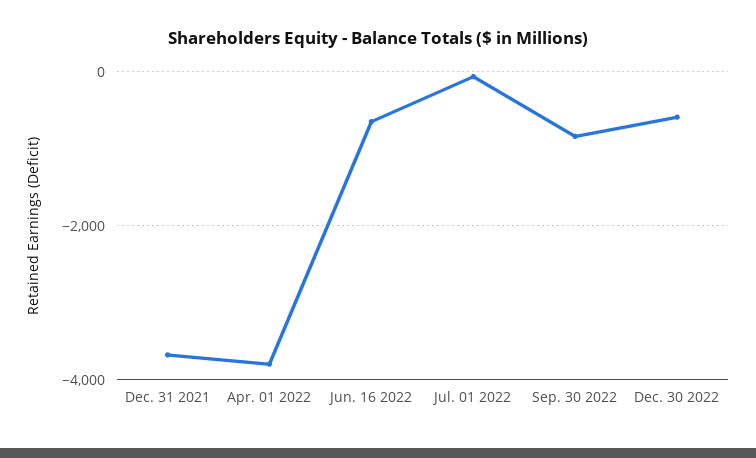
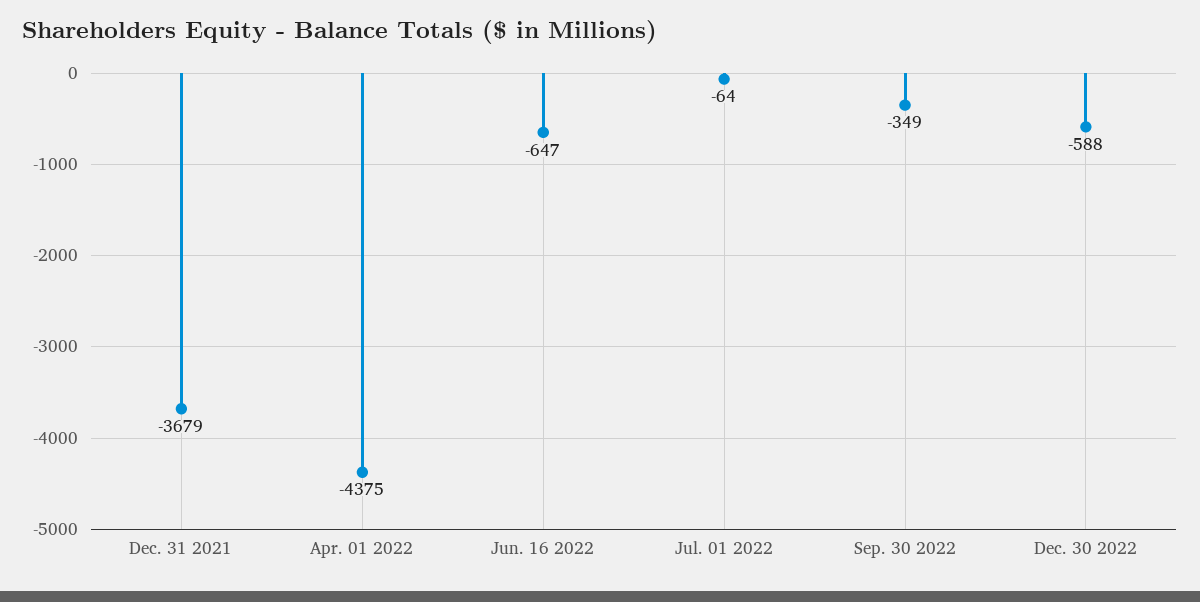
Apr. 01 2022: -3800 -> -4375
Sep. 30 2022: -800 -> -349

